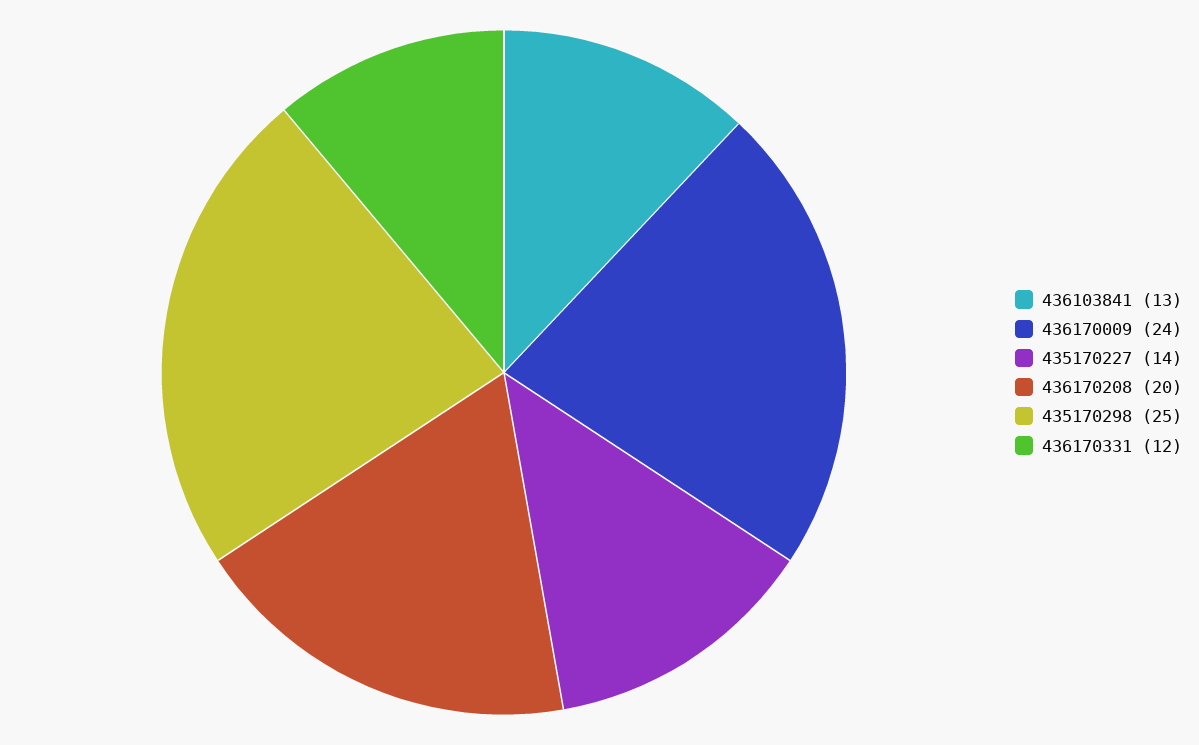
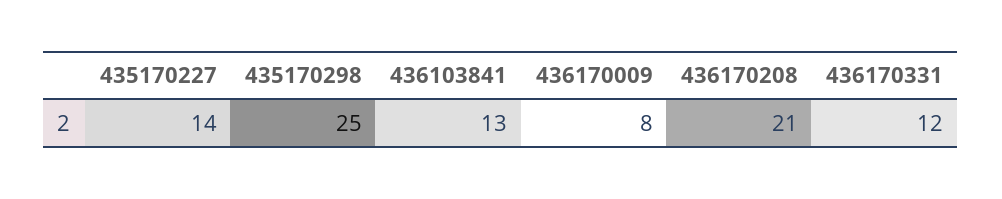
436170009: 24 -> 8
436170208: 20 -> 21

